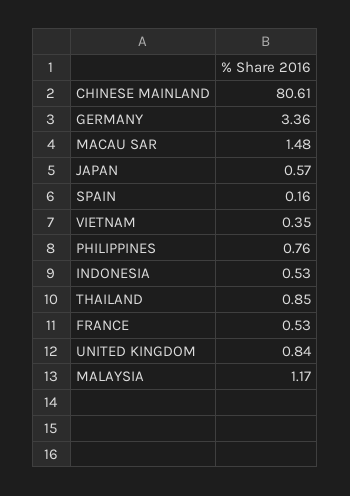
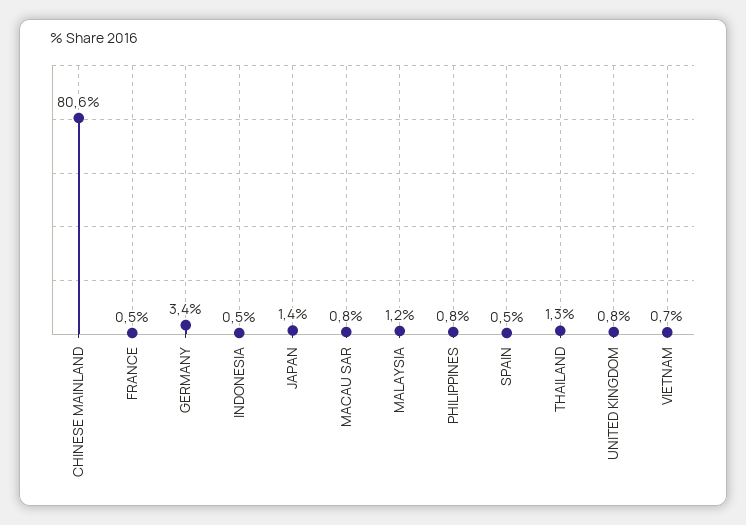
MACAU SAR: 1.48 -> 0.8
JAPAN: 0.57 -> 1.4
SPAIN: 0.16 -> 0.5
VIETNAM: 0.35 -> 0.7
THAILAND: 0.85 -> 1.3

